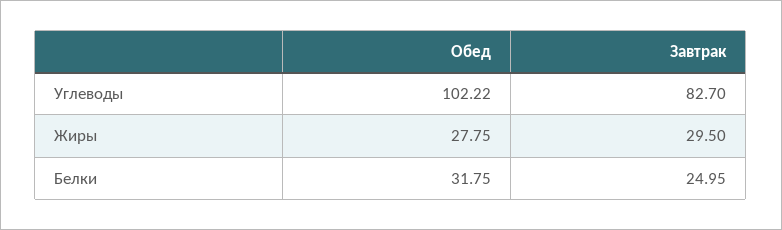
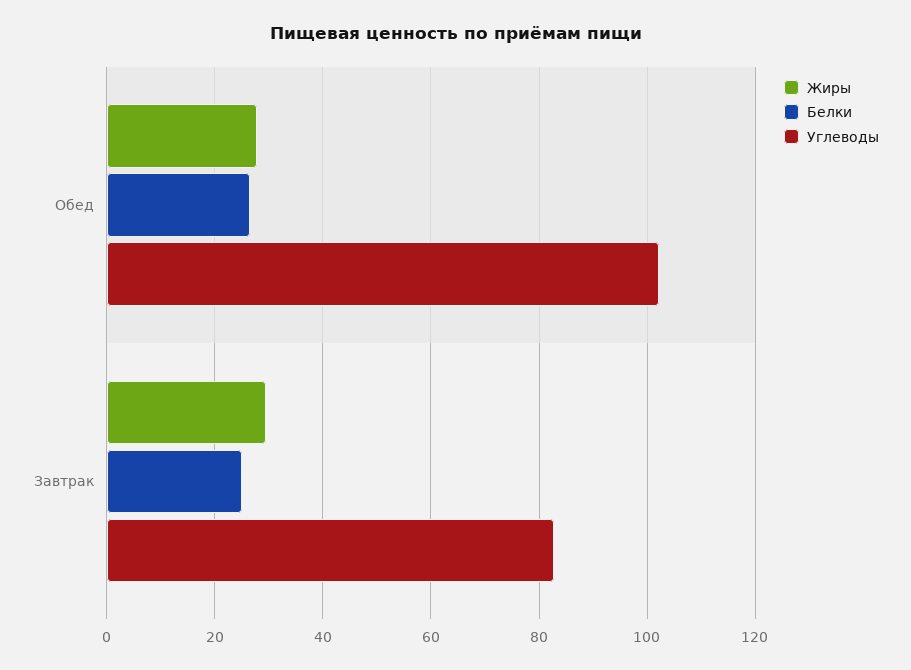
Белки, Обед: 31.75 -> 26

